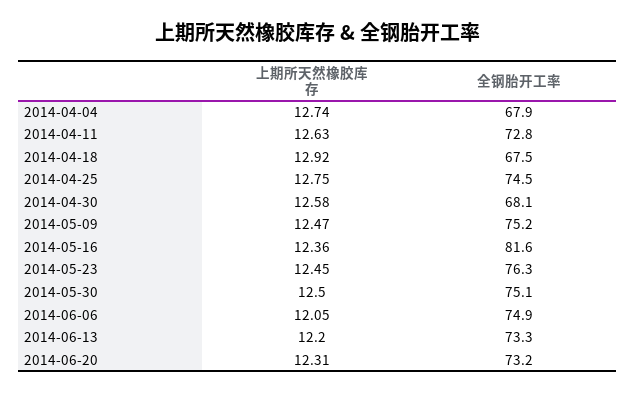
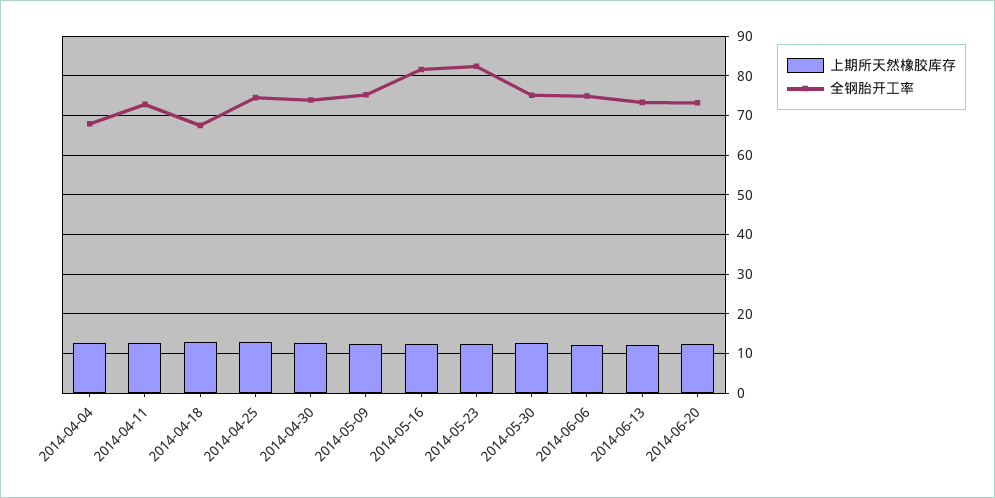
全钢胎开工率, 2014-04-30: 68.1 -> 74
全钢胎开工率, 2014-05-23: 76.3 -> 82

